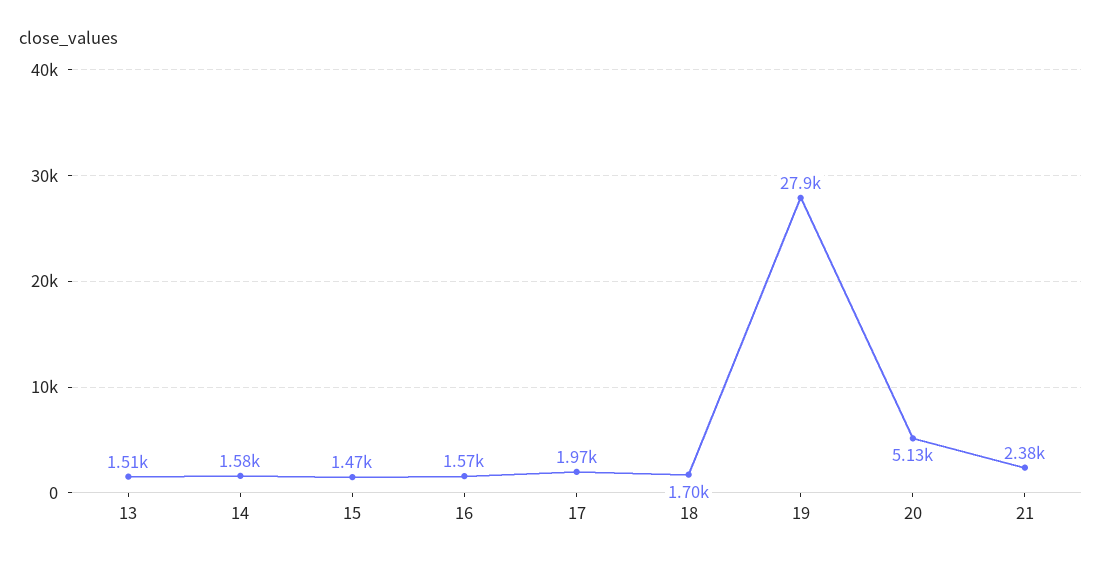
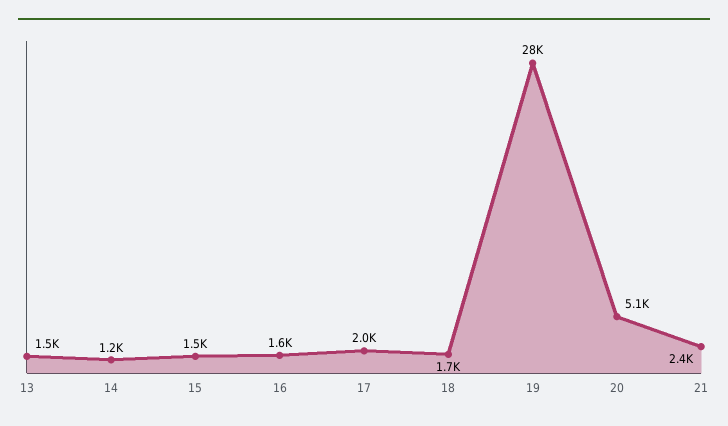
14: 1580 -> 1200

